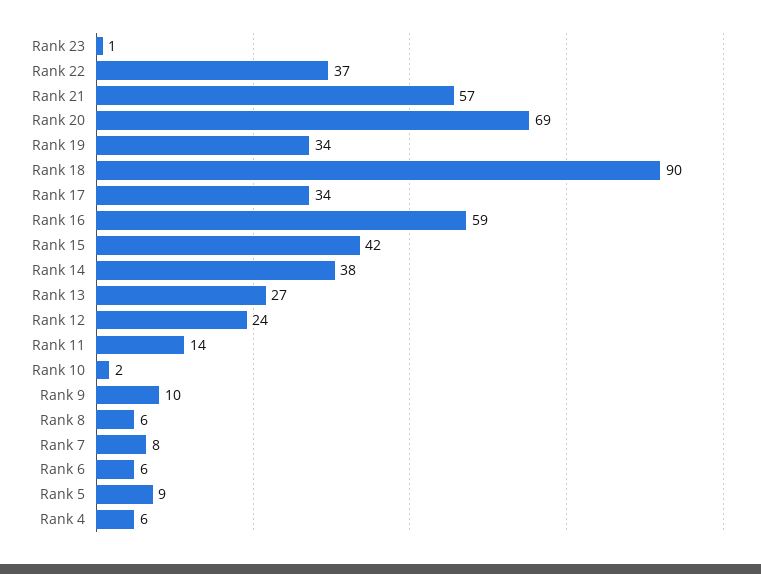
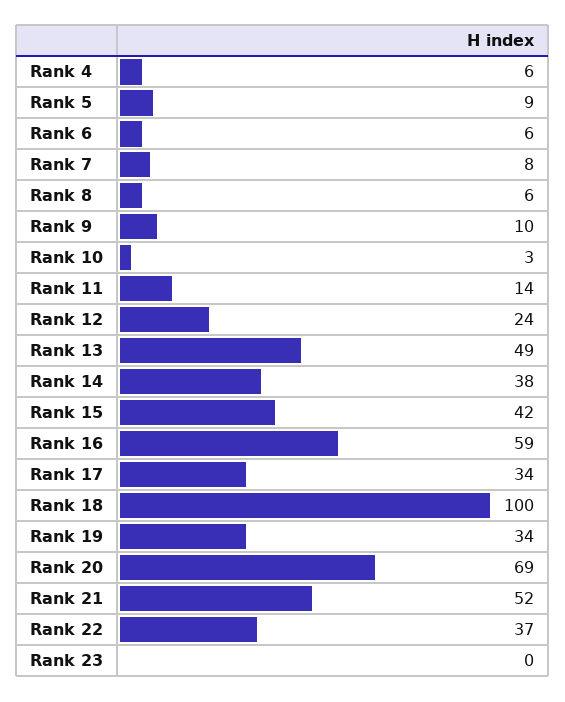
Rank 23: 1 -> 0
Rank 21: 57 -> 52
Rank 18: 90 -> 100
Rank 13: 27 -> 49
Rank 10: 2 -> 3

